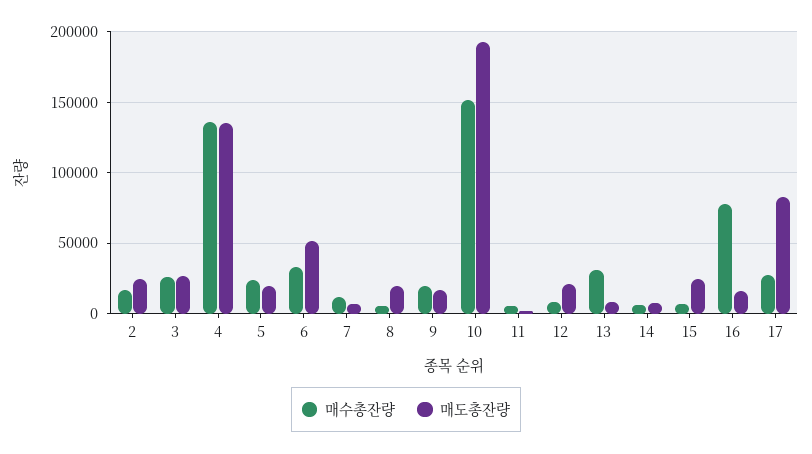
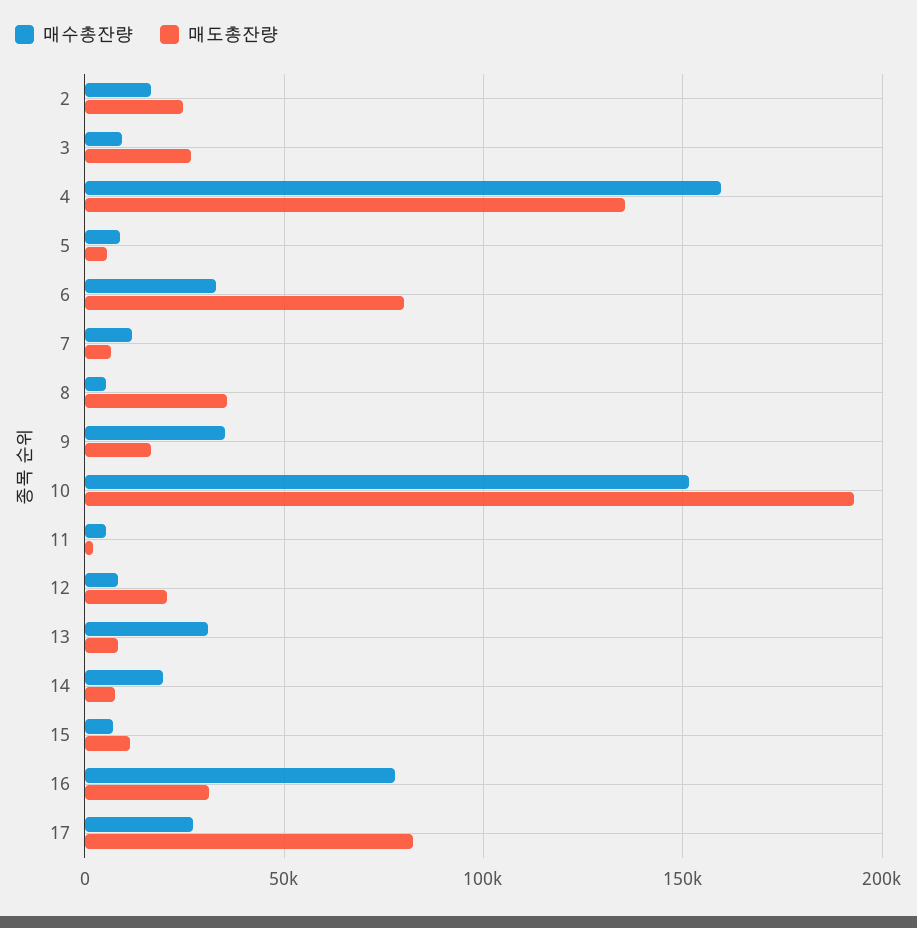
매수총잔량, 3: 25000 -> 10000
매수총잔량, 4: 135000 -> 160000
매수총잔량, 5: 25000 -> 10000
매도총잔량, 5: 20000 -> 5000
매도총잔량, 6: 50000 -> 80000
매도총잔량, 8: 20000 -> 35000
매수총잔량, 9: 20000 -> 35000
매수총잔량, 14: 5000 -> 20000
매도총잔량, 15: 25000 -> 10000
매도총잔량, 16: 15000 -> 30000

